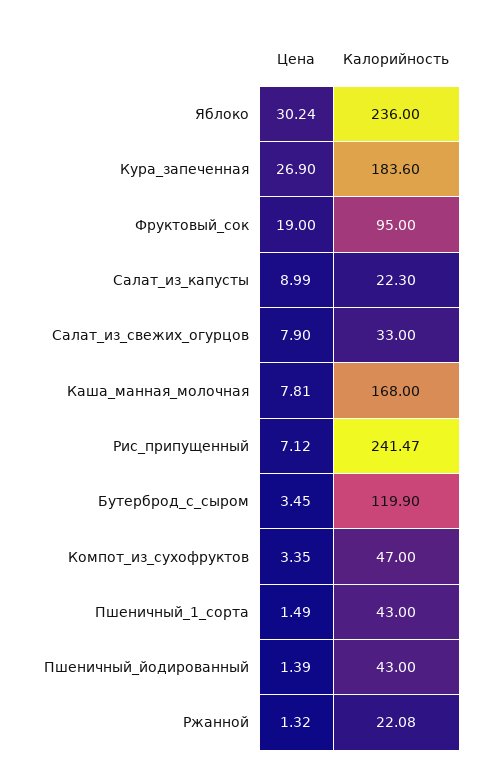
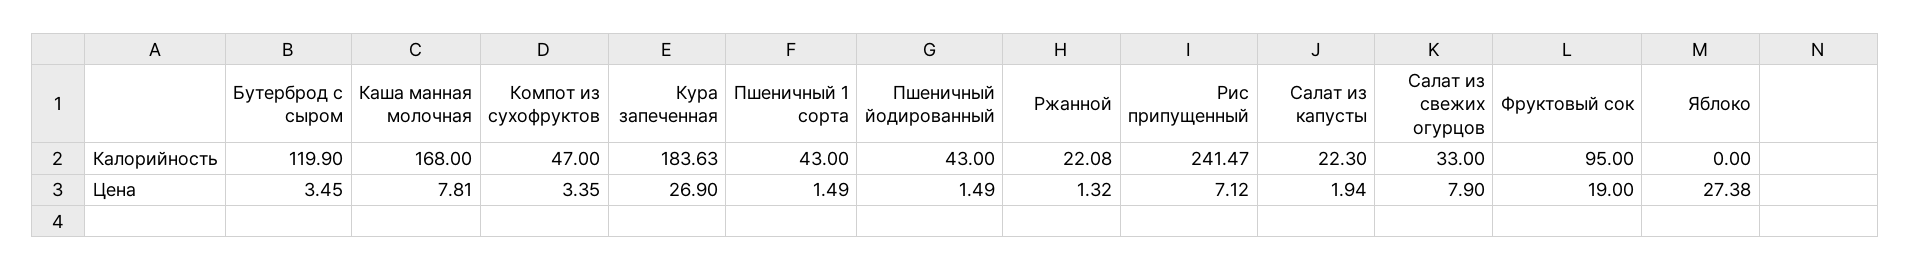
Цена, Яблоко: 30.24 -> 27.38
Калорийность, Яблоко: 236 -> 0
Калорийность, Кура_запеченная: 183.6 -> 183.63
Цена, Салат_из_капусты: 8.99 -> 1.94
Цена, Пшеничный_йодированный: 1.39 -> 1.49

